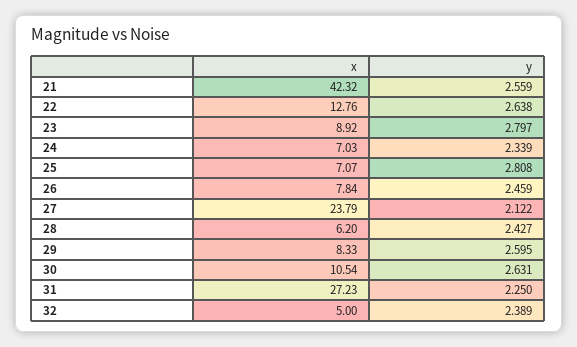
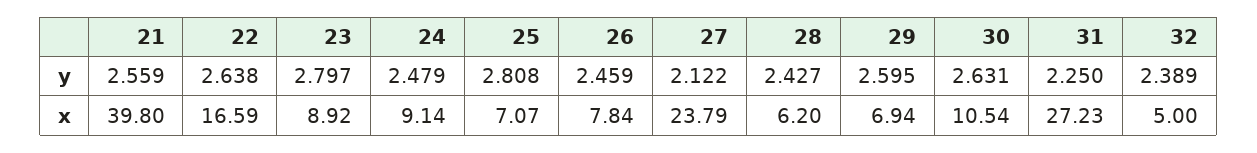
x, 21: 42.32 -> 39.8
x, 22: 12.76 -> 16.59
x, 24: 7.03 -> 9.14
y, 24: 2.339 -> 2.479
x, 29: 8.33 -> 6.94

